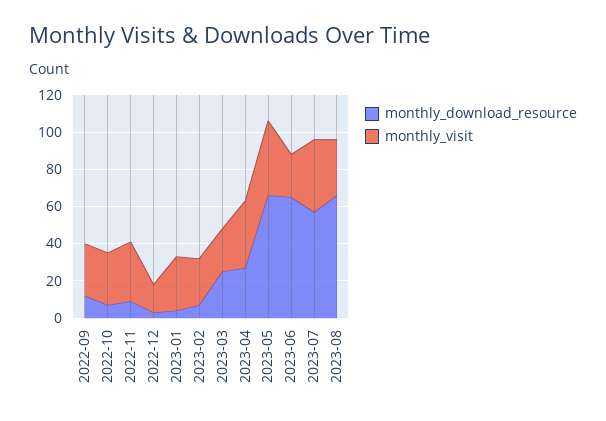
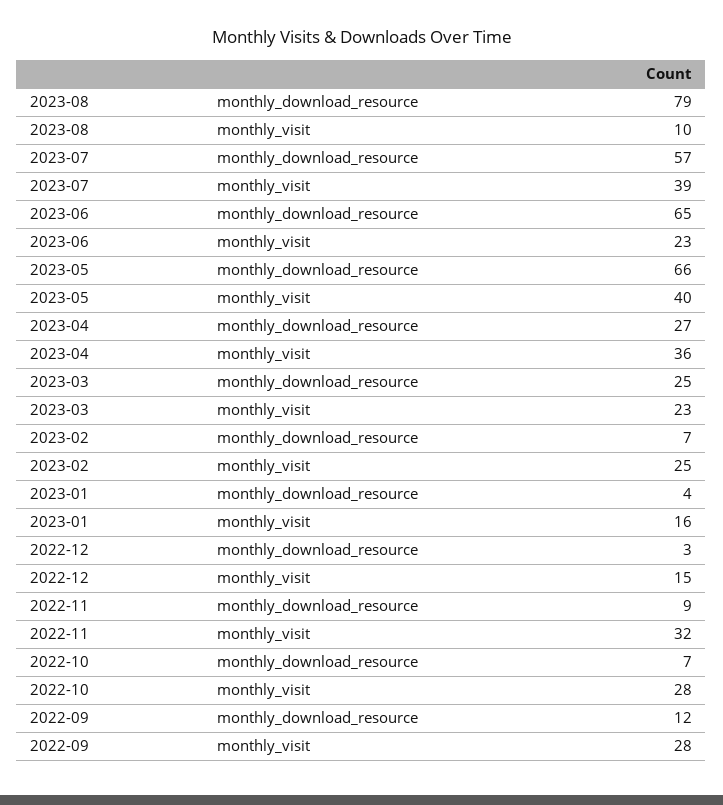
monthly_visit, 2023-01: 30 -> 16
monthly_download_resource, 2023-08: 65 -> 79
monthly_visit, 2023-08: 30 -> 10

